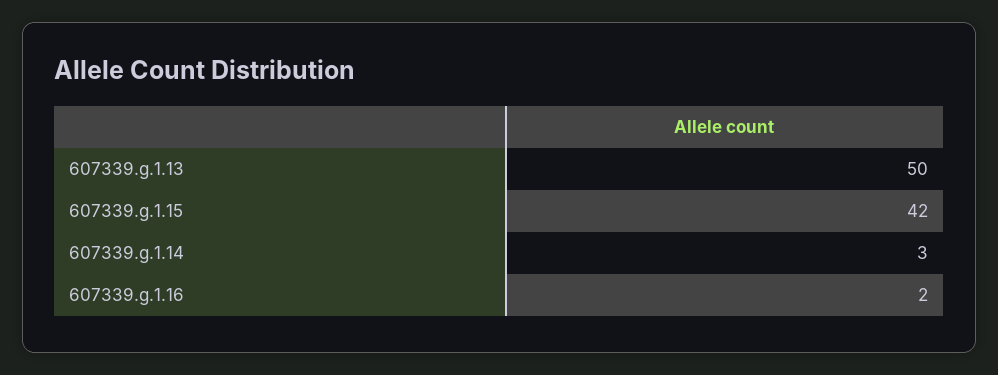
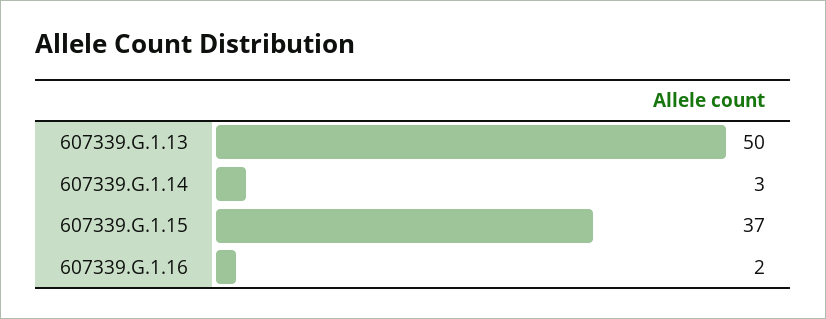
607339.g.1.15: 42 -> 37

